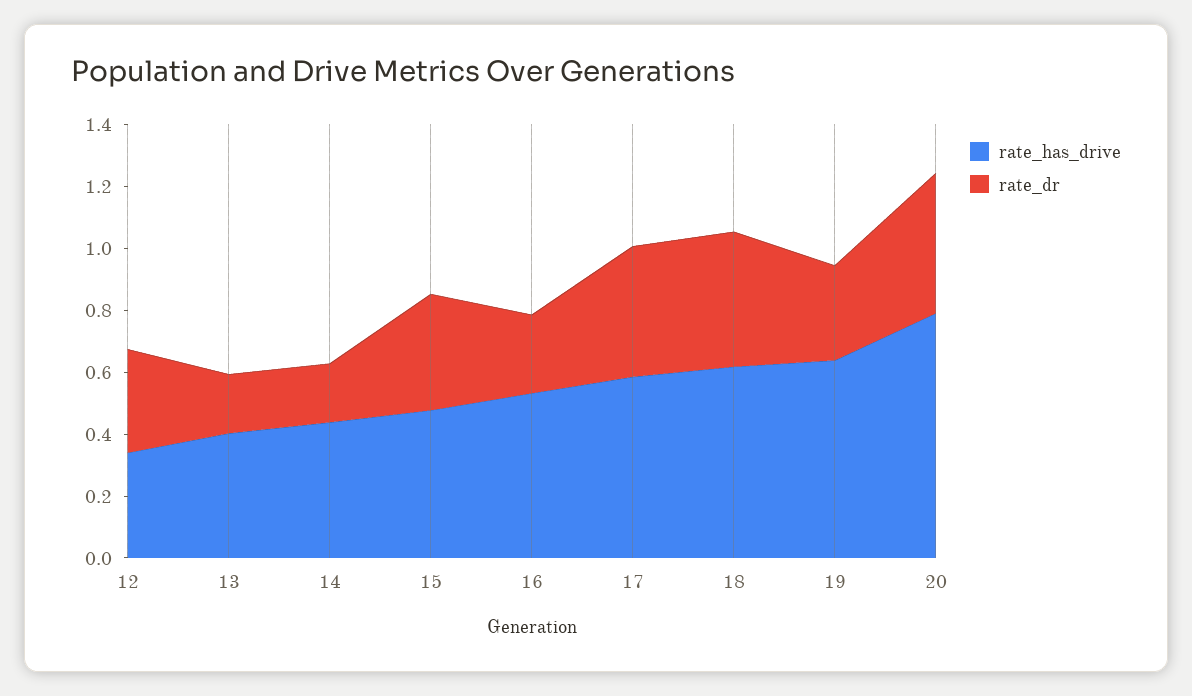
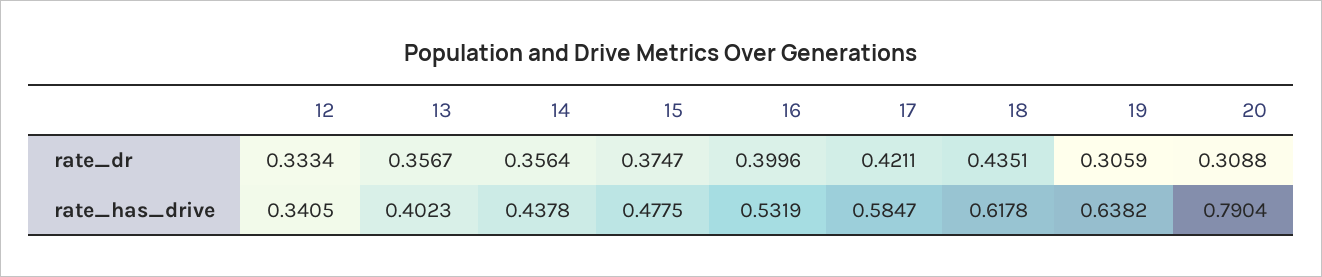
rate_dr, 13: 0.2 -> 0.3567
rate_dr, 14: 0.2 -> 0.3564
rate_dr, 16: 0.25 -> 0.3996
rate_dr, 20: 0.45 -> 0.3088

